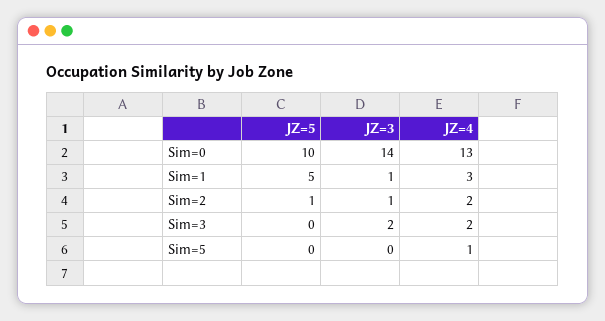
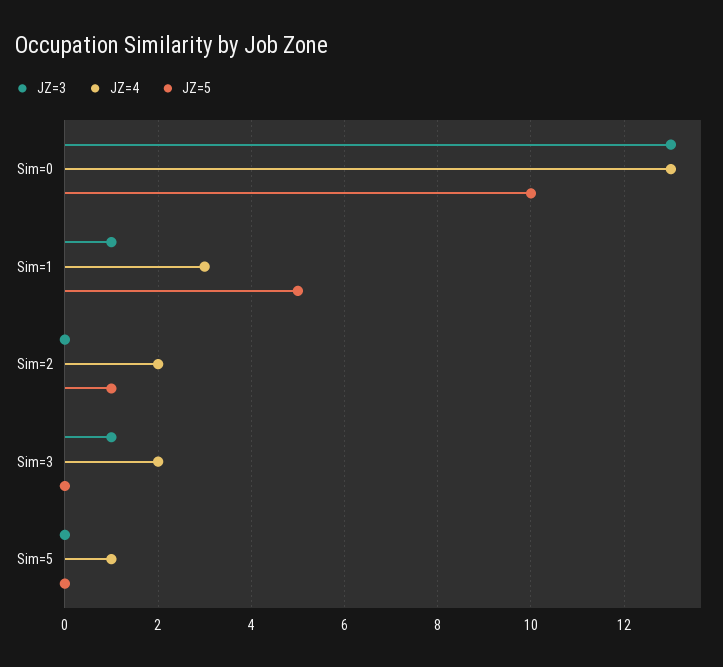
JZ=3, Sim=0: 14 -> 13
JZ=3, Sim=2: 1 -> 0
JZ=3, Sim=3: 2 -> 1

